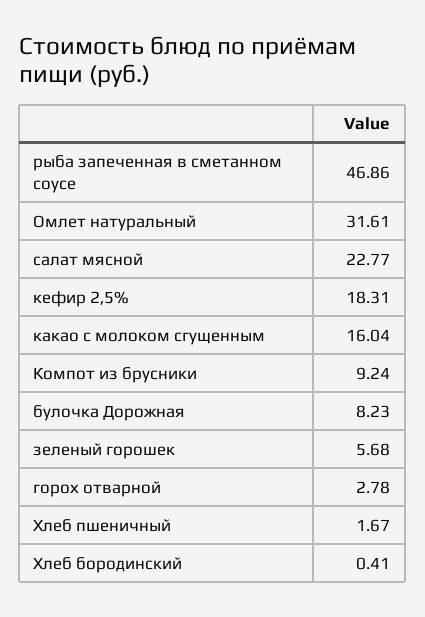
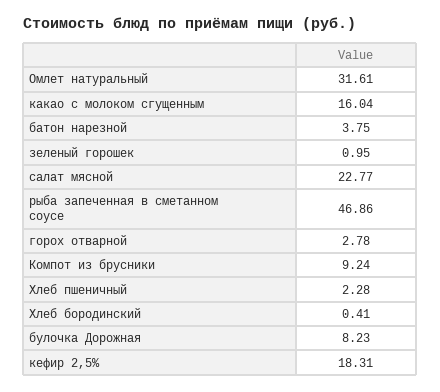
зеленый горошек: 5.68 -> 0.95
Хлеб пшеничный: 1.67 -> 2.28
батон нарезной: none -> 3.75

